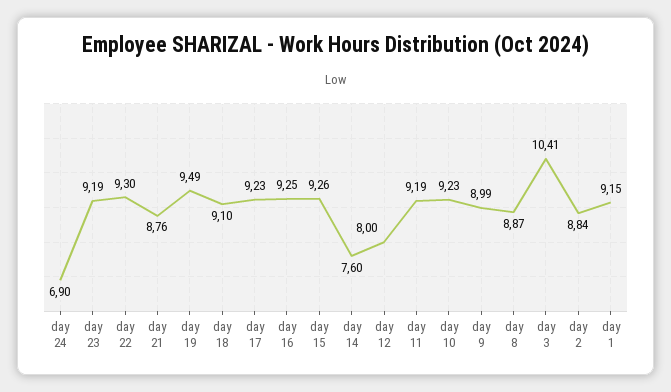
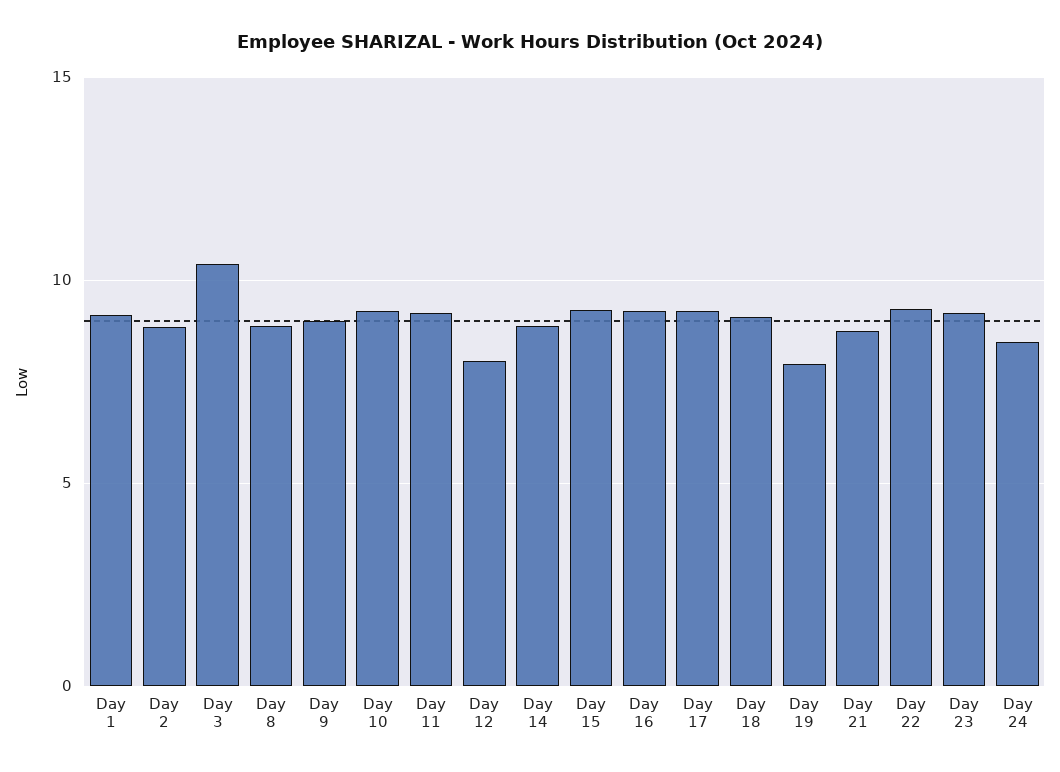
day 24: 6.9 -> 8.5
day 19: 9.49 -> 8
day 14: 7.6 -> 9

